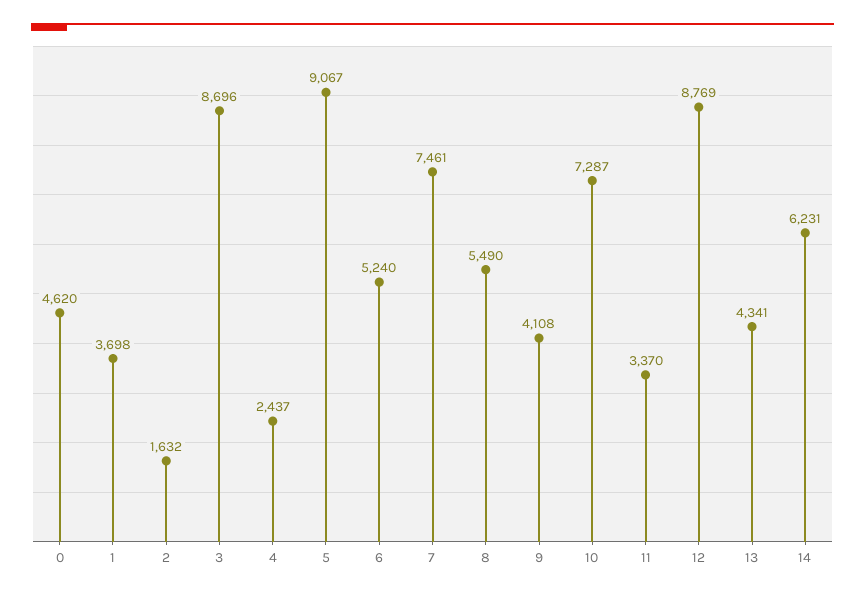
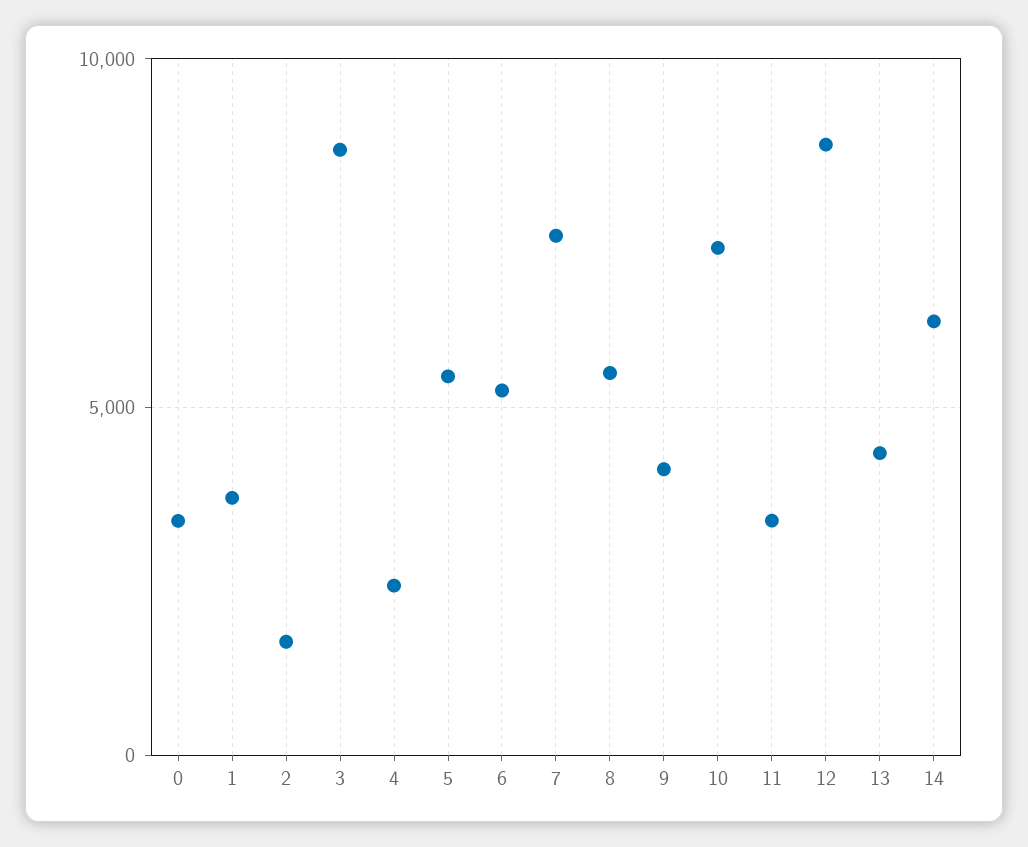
0: 4620 -> 3500
5: 9067 -> 5500

